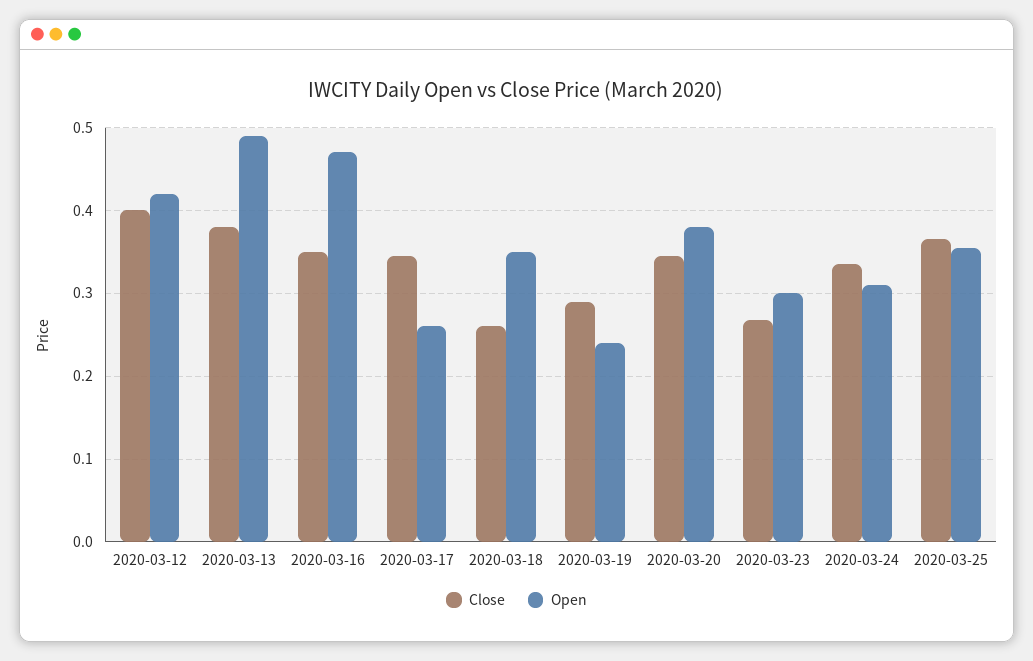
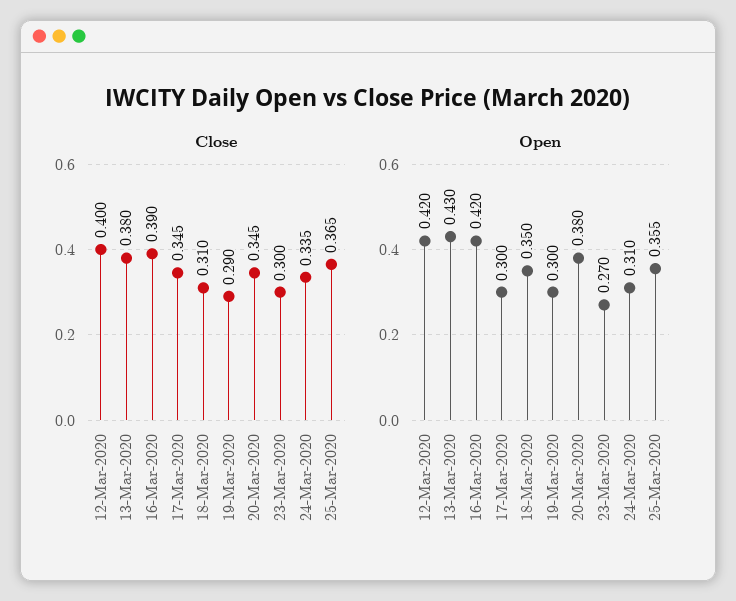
Open, 2020-03-13: 0.49 -> 0.43
Close, 2020-03-16: 0.35 -> 0.39
Open, 2020-03-16: 0.47 -> 0.42
Open, 2020-03-17: 0.26 -> 0.3
Close, 2020-03-18: 0.26 -> 0.31
Open, 2020-03-19: 0.24 -> 0.3
Close, 2020-03-23: 0.27 -> 0.3
Open, 2020-03-23: 0.3 -> 0.27

